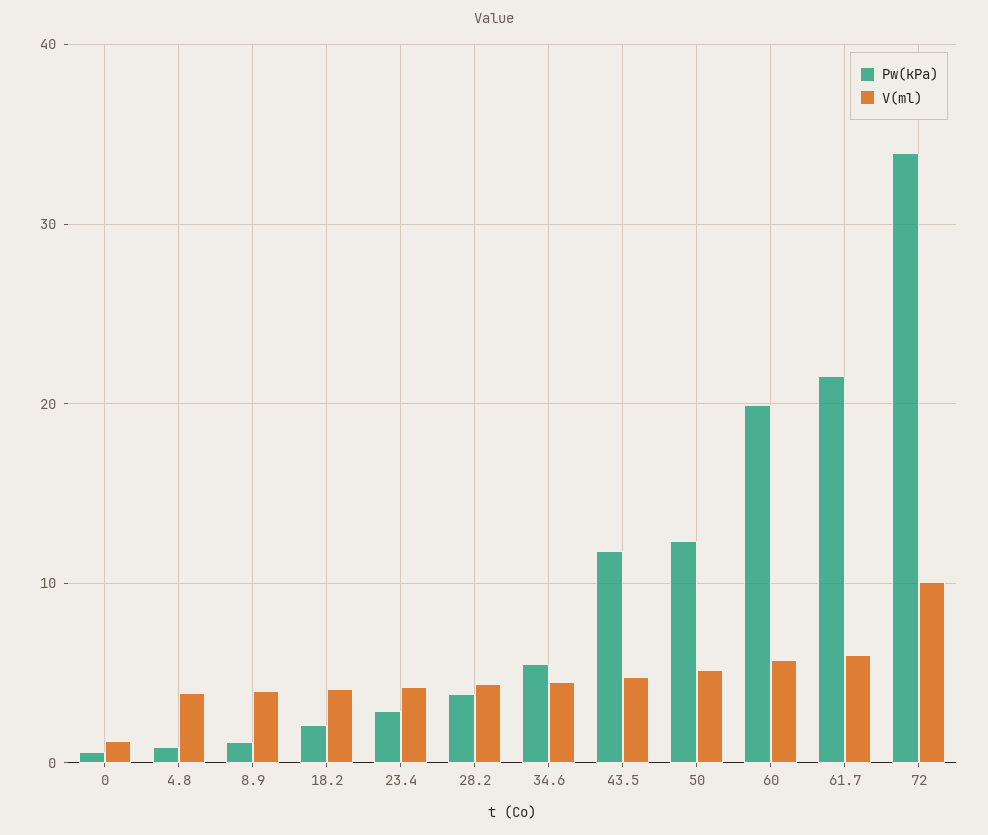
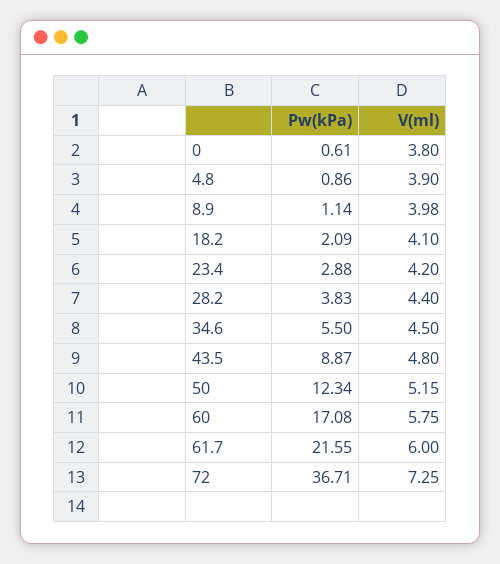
V(ml), 0: 1 -> 3.8
Pw(kPa), 43.5: 12 -> 8.87
Pw(kPa), 60: 20 -> 17.08
Pw(kPa), 72: 34 -> 36.71
V(ml), 72: 10 -> 7.25

